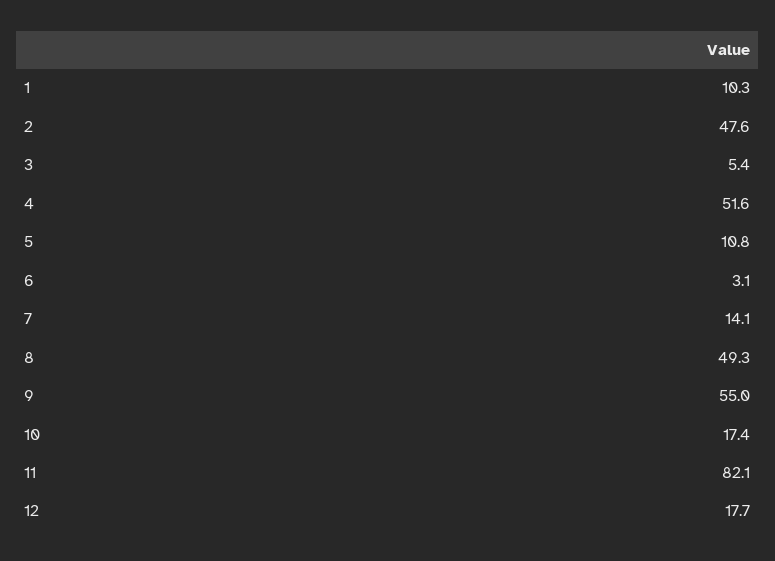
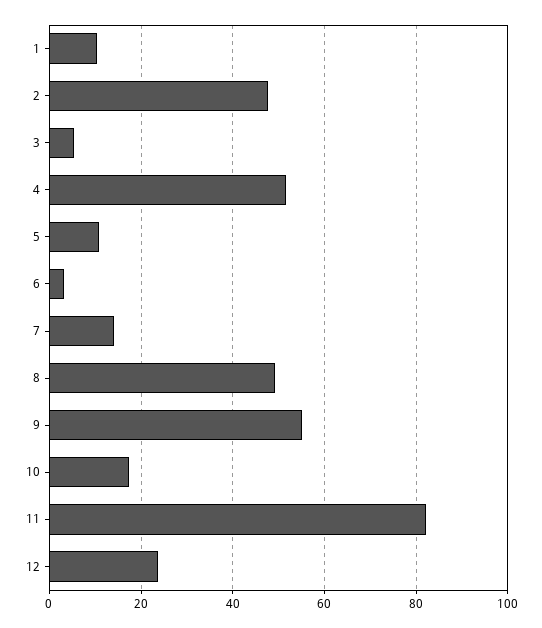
12: 17.7 -> 24

